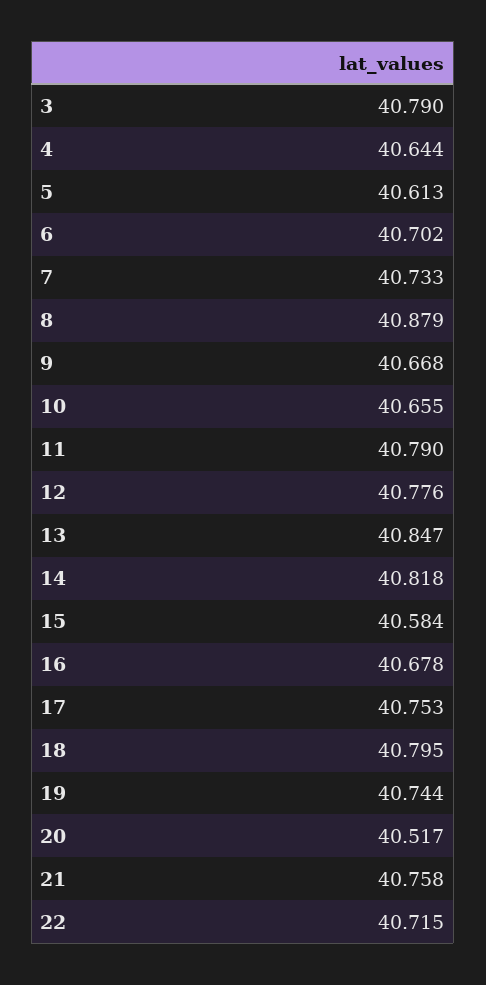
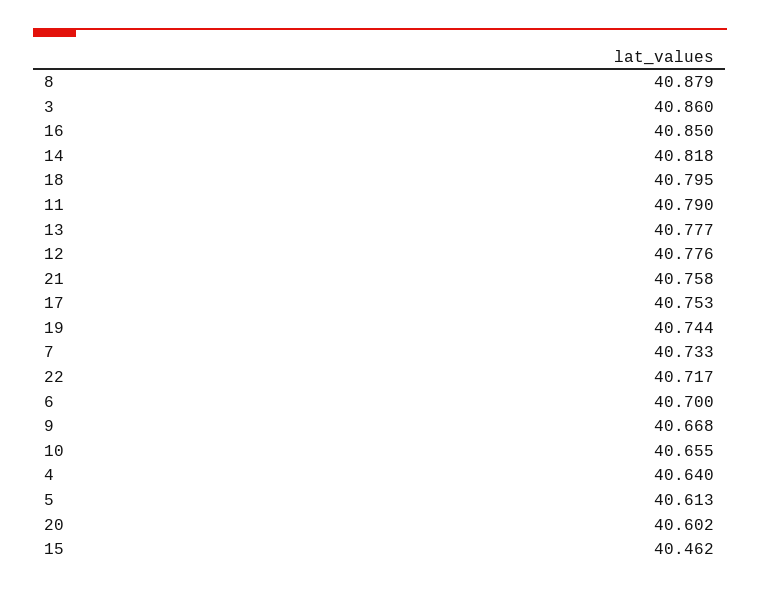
3: 40.79 -> 40.86
4: 40.644 -> 40.64
6: 40.702 -> 40.7
13: 40.847 -> 40.777
15: 40.584 -> 40.462
16: 40.678 -> 40.85
20: 40.517 -> 40.602
22: 40.715 -> 40.717

